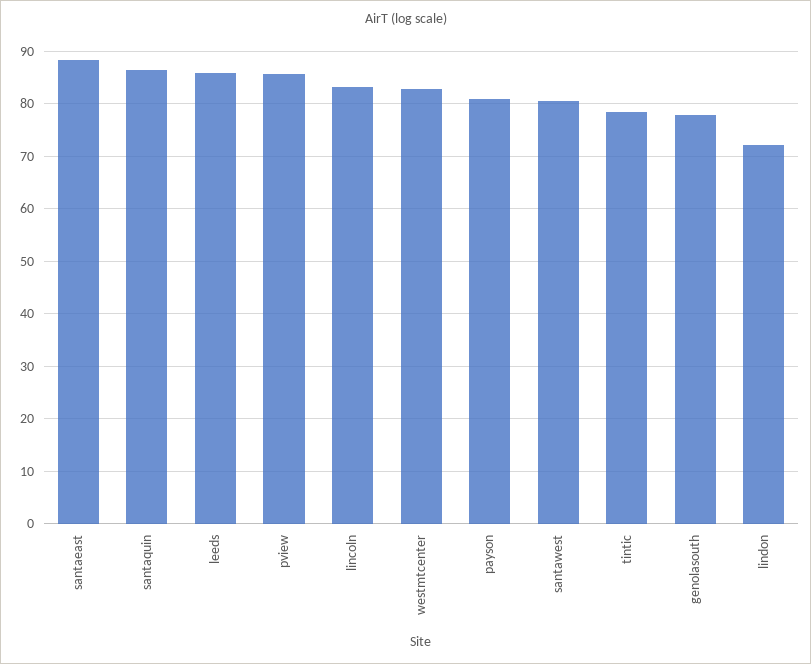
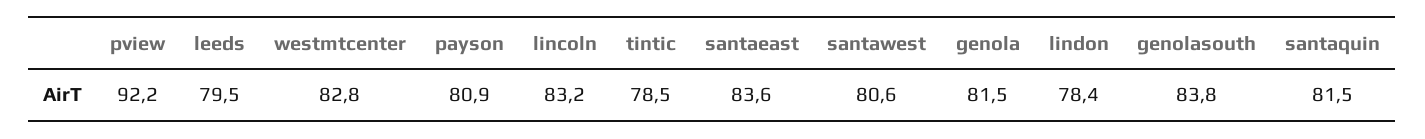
santaeast: 88 -> 83.6
santaquin: 86 -> 81.5
leeds: 86 -> 79.5
pview: 86 -> 92.2
genolasouth: 78 -> 83.8
lindon: 72 -> 78.4
genola: none -> 81.5

